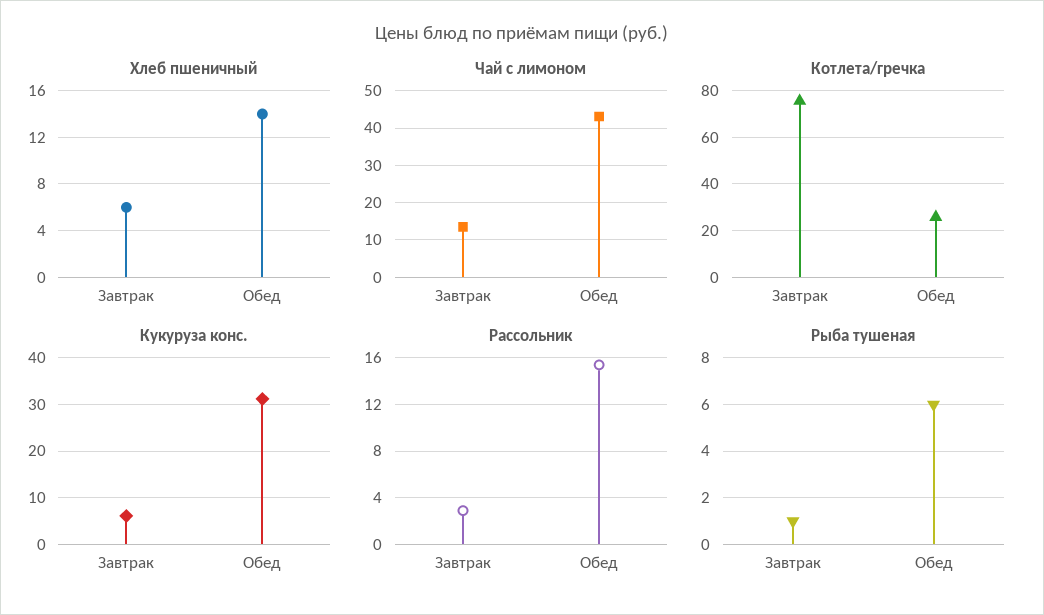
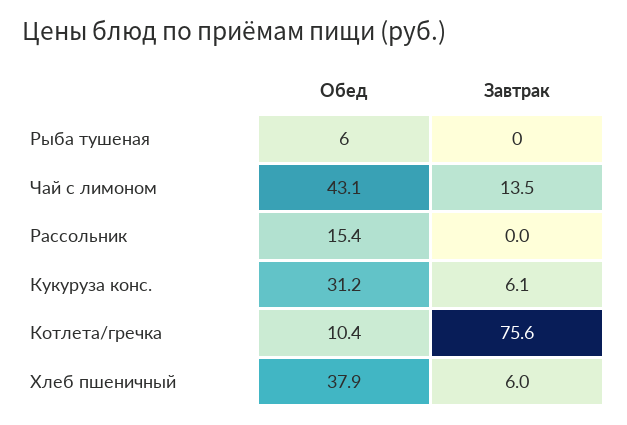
Хлеб пшеничный, Обед: 14 -> 37.9
Котлета/гречка, Обед: 25 -> 10.4
Рассольник, Завтрак: 3 -> 0
Рыба тушеная, Завтрак: 1 -> 0

